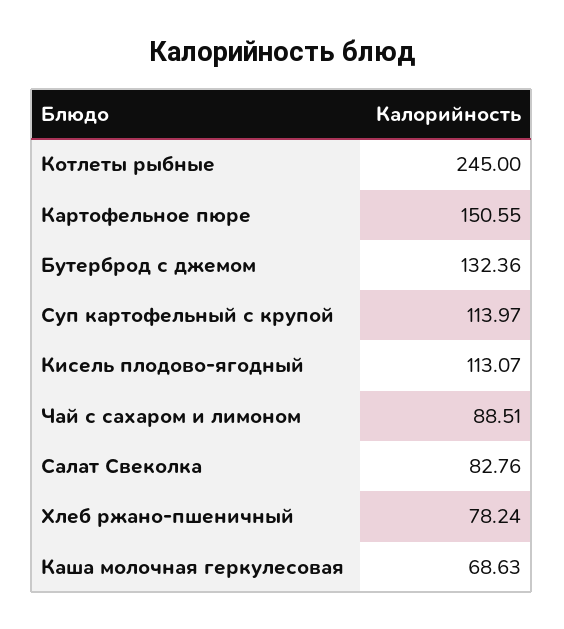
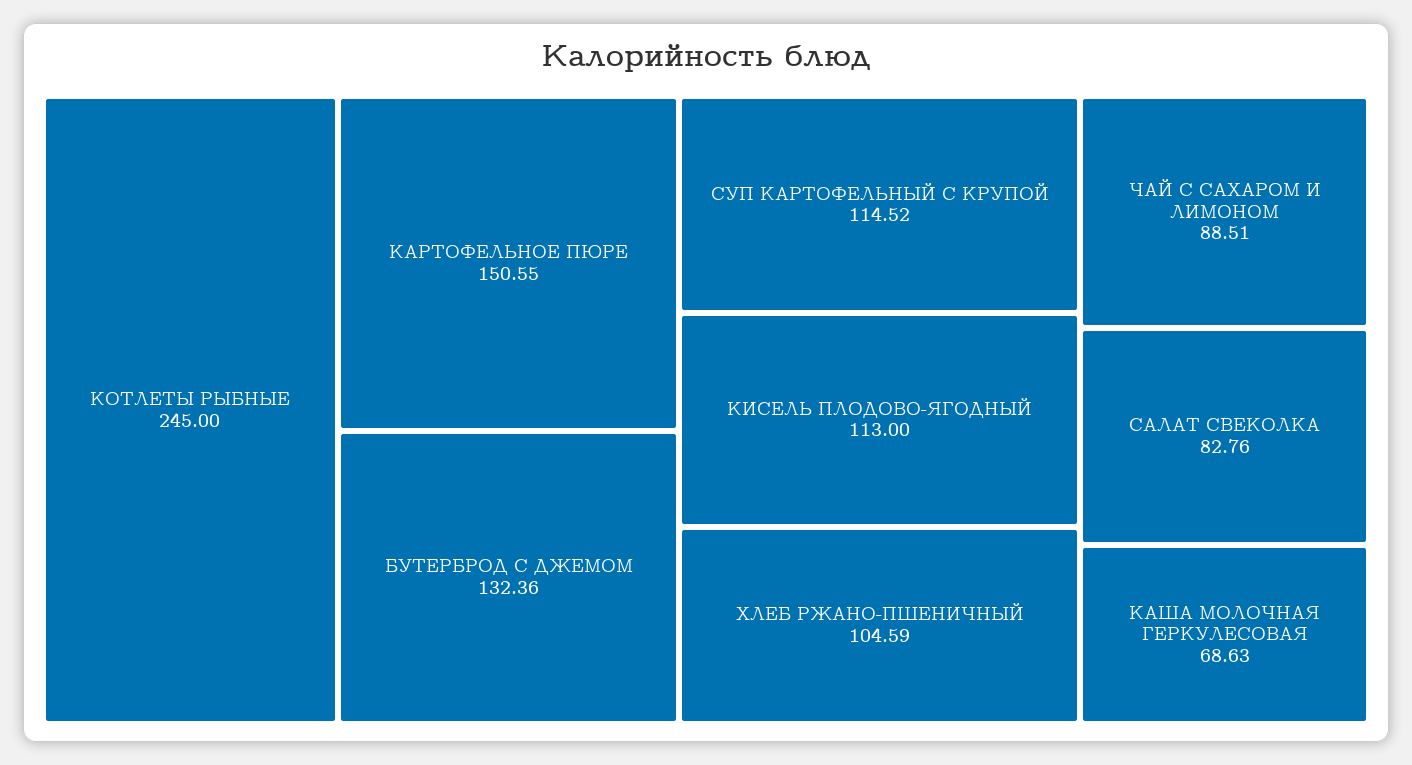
Суп картофельный с крупой: 113.97 -> 114.52
Кисель плодово-ягодный: 113.07 -> 113
Хлеб ржано-пшеничный: 78.24 -> 104.59

